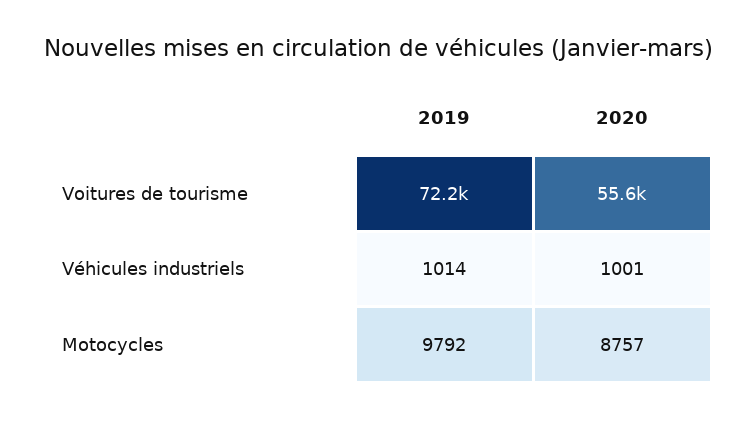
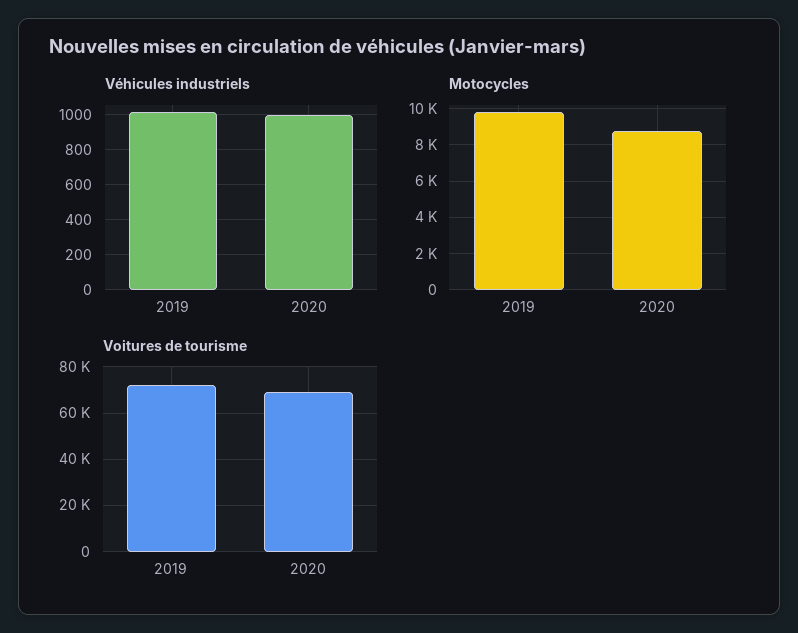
Voitures de tourisme, 2020: 55600 -> 70000

